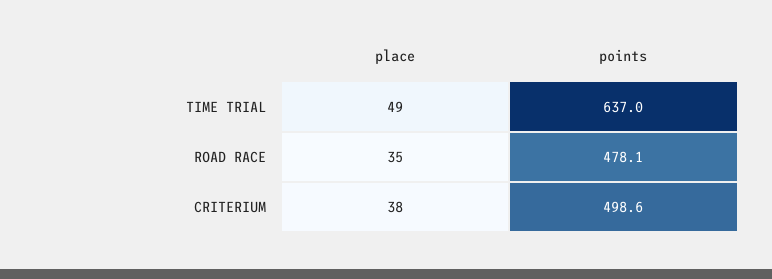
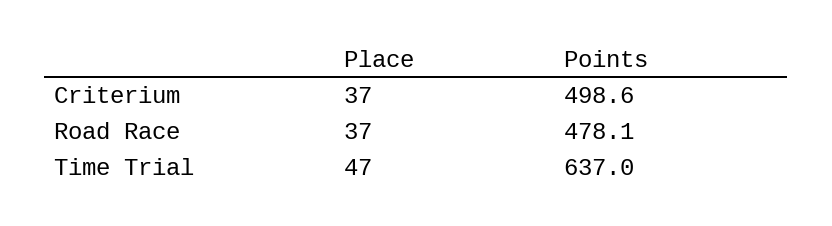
place, TIME TRIAL: 49 -> 47
place, ROAD RACE: 35 -> 37
place, CRITERIUM: 38 -> 37

